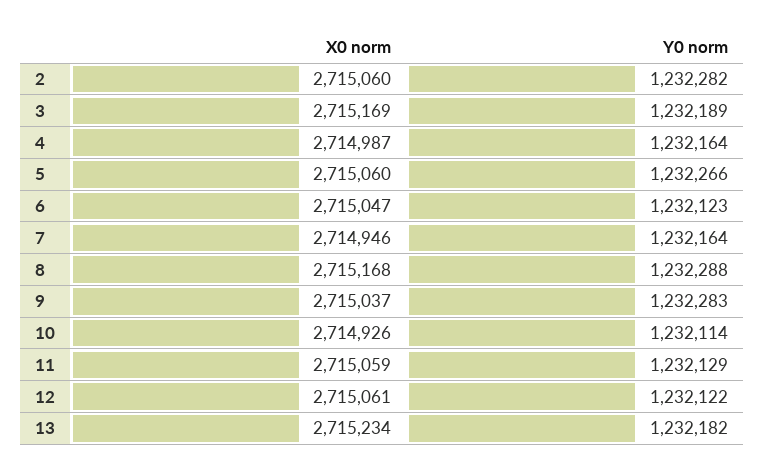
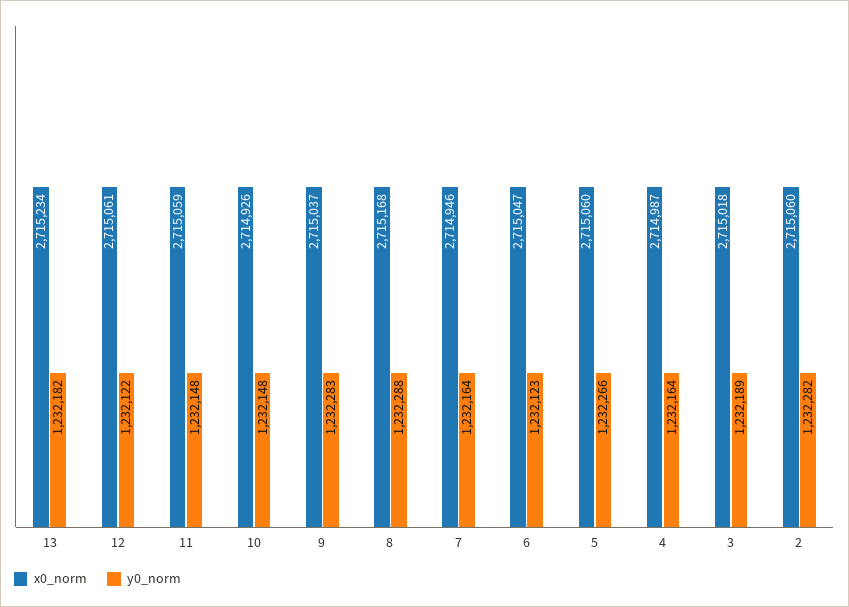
X0 norm, 3: 2715169 -> 2715018
Y0 norm, 10: 1232114 -> 1232148
Y0 norm, 11: 1232129 -> 1232148

